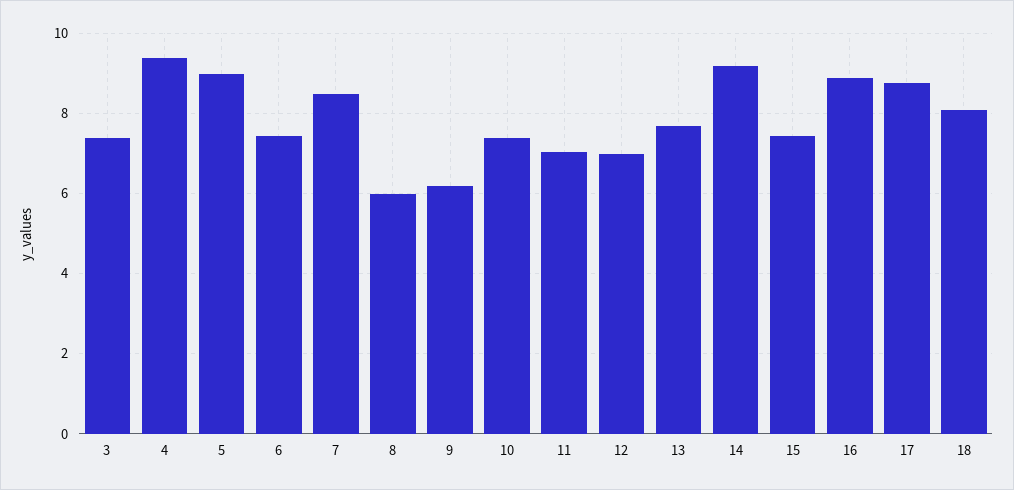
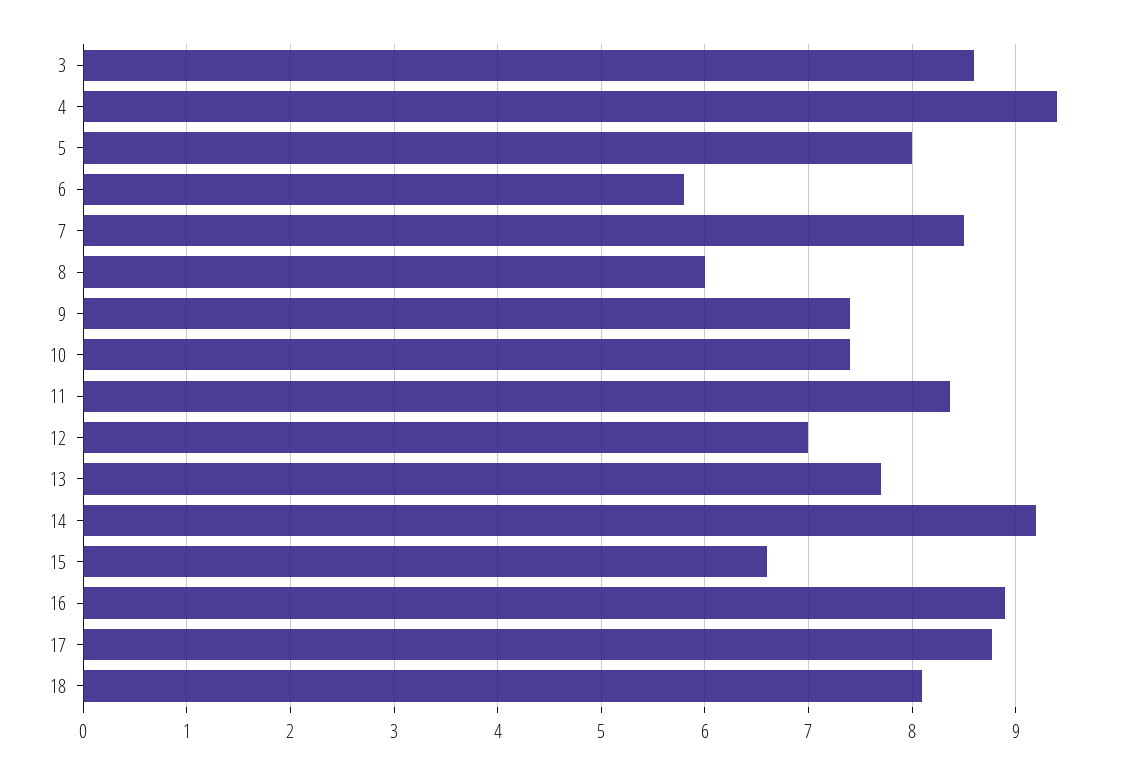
3: 7.4 -> 8.6
5: 9 -> 8
6: 7.4 -> 5.8
9: 6.2 -> 7.4
11: 7 -> 8.4
15: 7.4 -> 6.6

